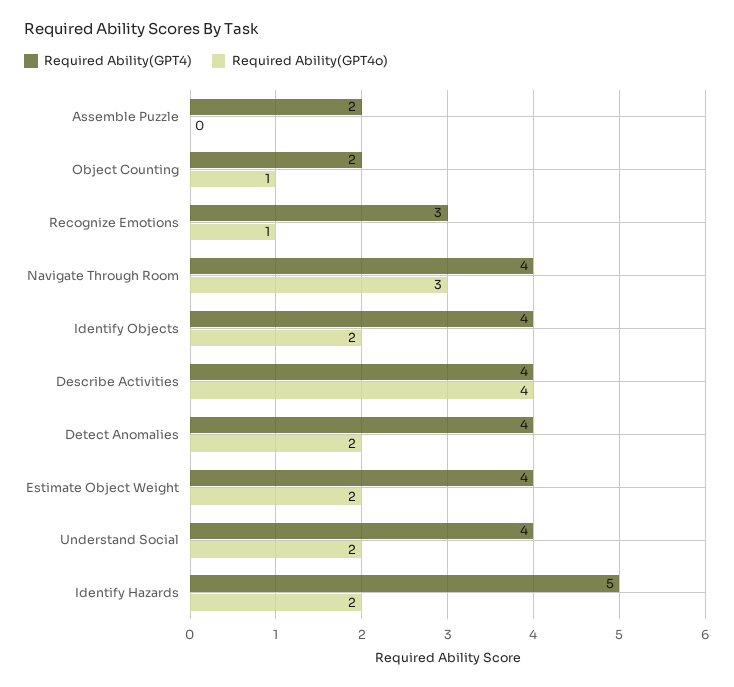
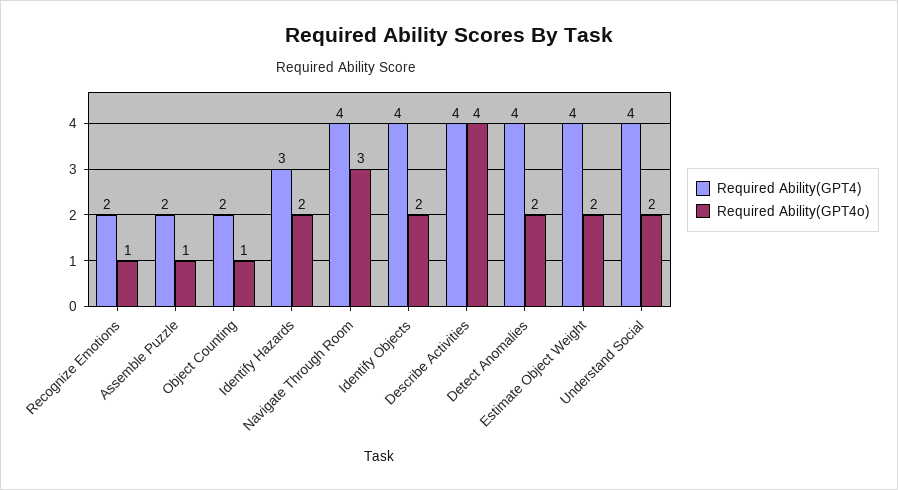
Required Ability(GPT4o), Assemble Puzzle: 0 -> 1
Required Ability(GPT4), Recognize Emotions: 3 -> 2
Required Ability(GPT4), Identify Hazards: 5 -> 3

